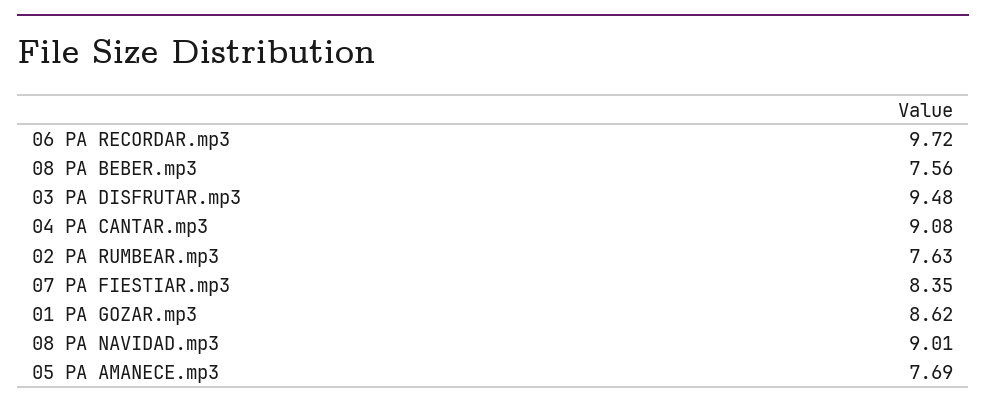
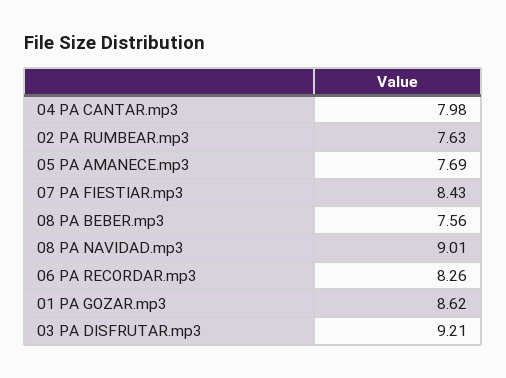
06 PA RECORDAR.mp3: 9.72 -> 8.26
03 PA DISFRUTAR.mp3: 9.48 -> 9.21
04 PA CANTAR.mp3: 9.08 -> 7.98
07 PA FIESTIAR.mp3: 8.35 -> 8.43

